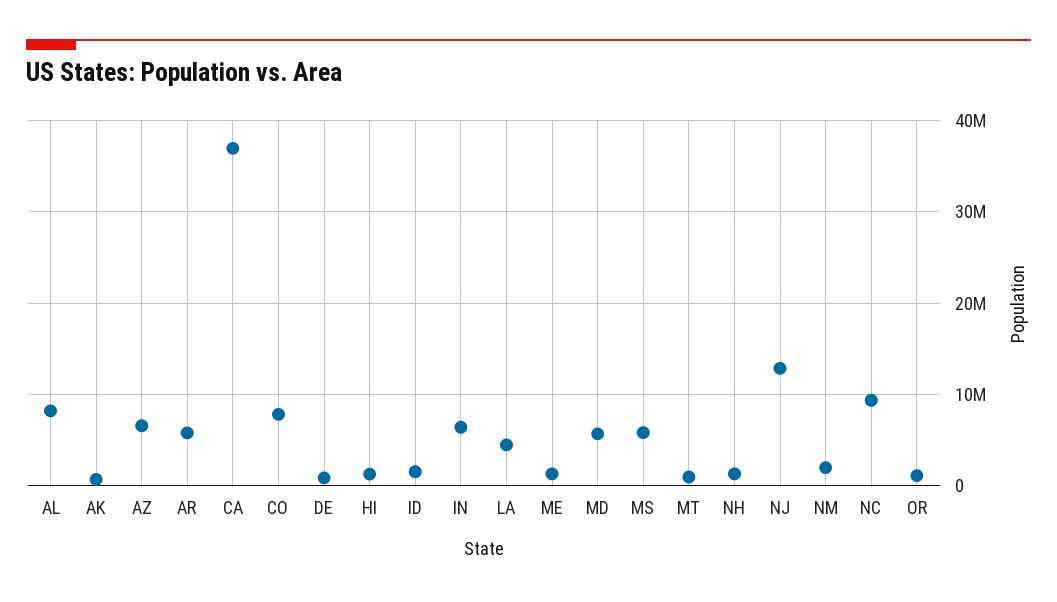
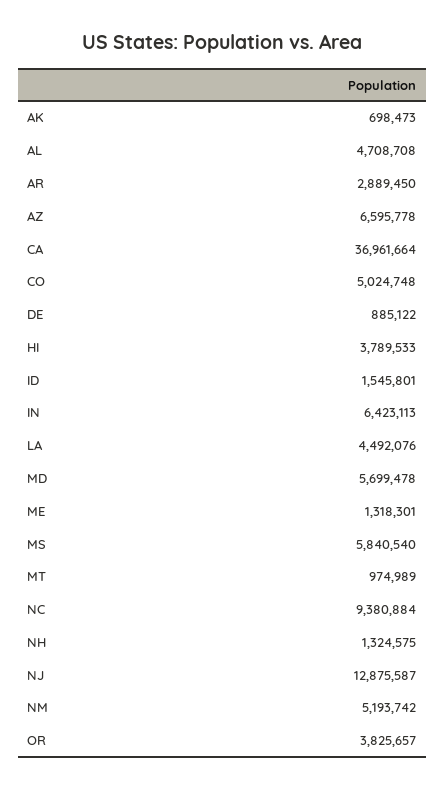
AL: 8000000 -> 4708708
AR: 6000000 -> 2889450
CO: 8000000 -> 5024748
HI: 1000000 -> 3789533
NM: 2000000 -> 5193742
OR: 1000000 -> 3825657

